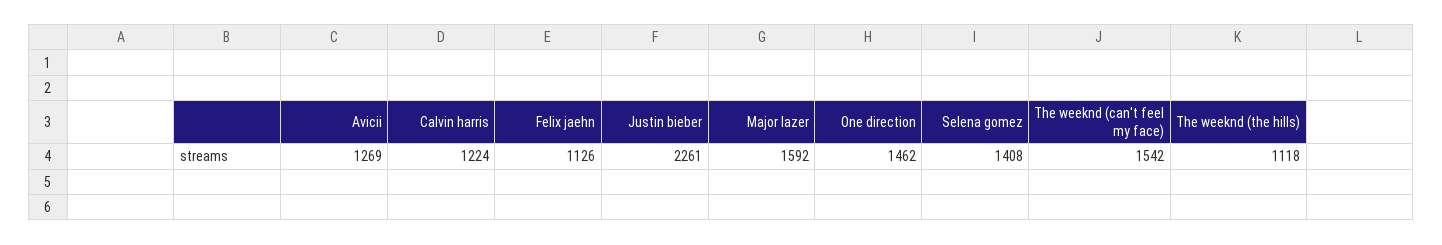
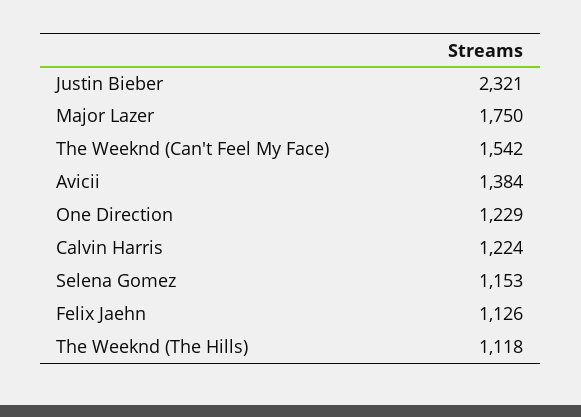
Avicii: 1269 -> 1384
Justin bieber: 2261 -> 2321
Major lazer: 1592 -> 1750
One direction: 1462 -> 1229
Selena gomez: 1408 -> 1153

